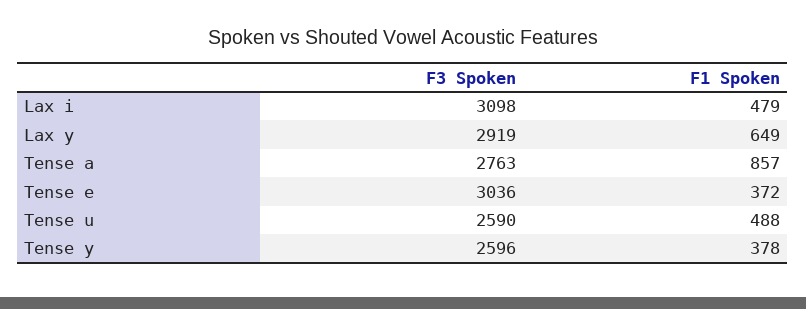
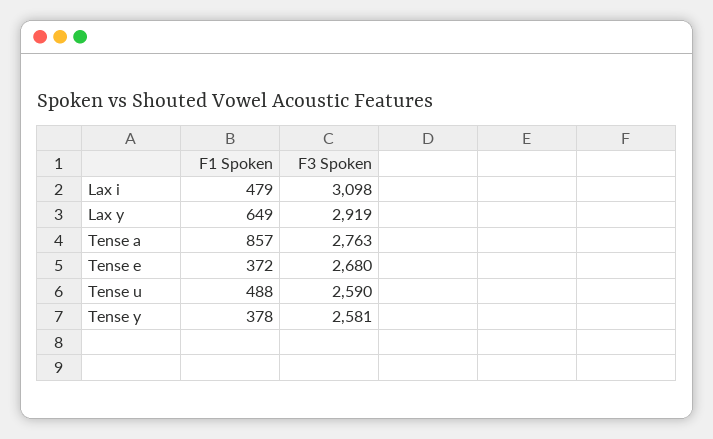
F3 Spoken, Tense e: 3036 -> 2680
F3 Spoken, Tense y: 2596 -> 2581

